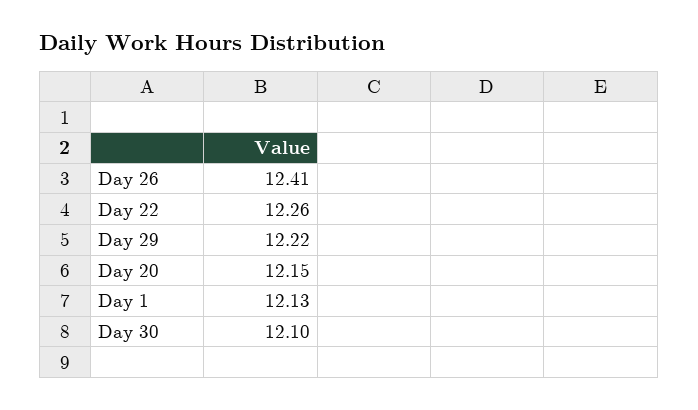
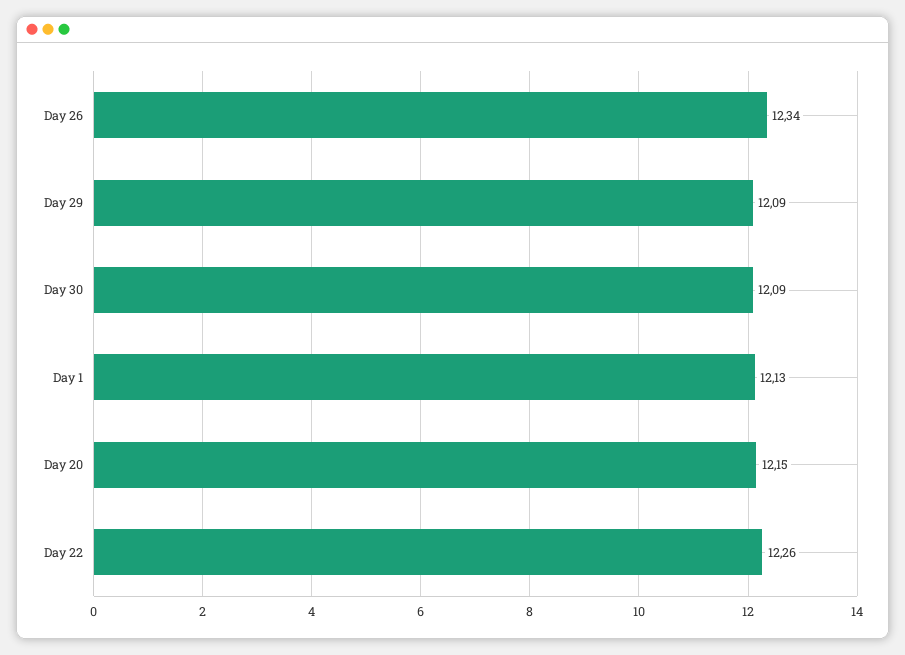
Day 26: 12.41 -> 12.34
Day 29: 12.22 -> 12.09
Day 30: 12.1 -> 12.09

